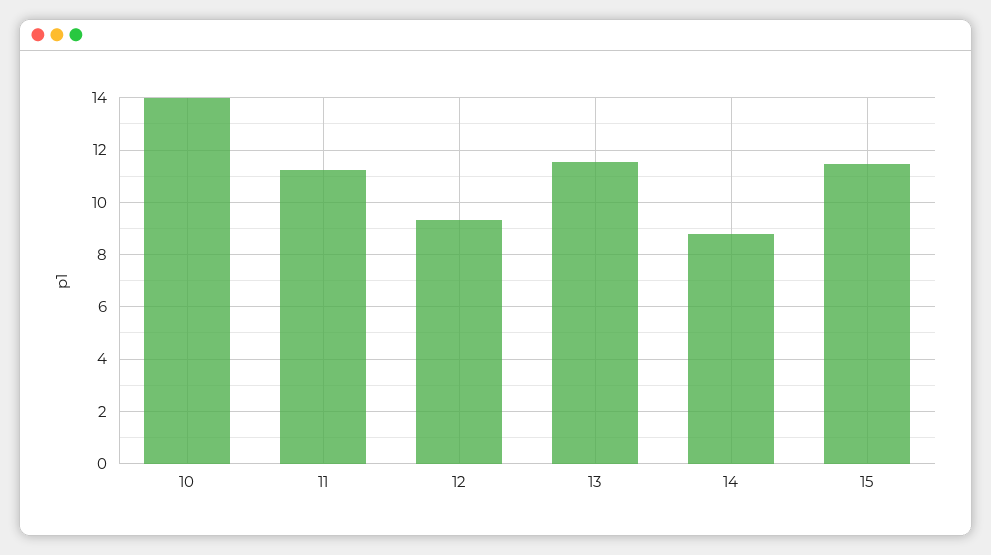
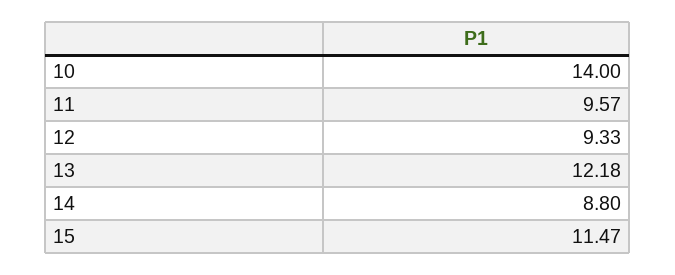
11: 11.25 -> 9.57
13: 11.5 -> 12.18

